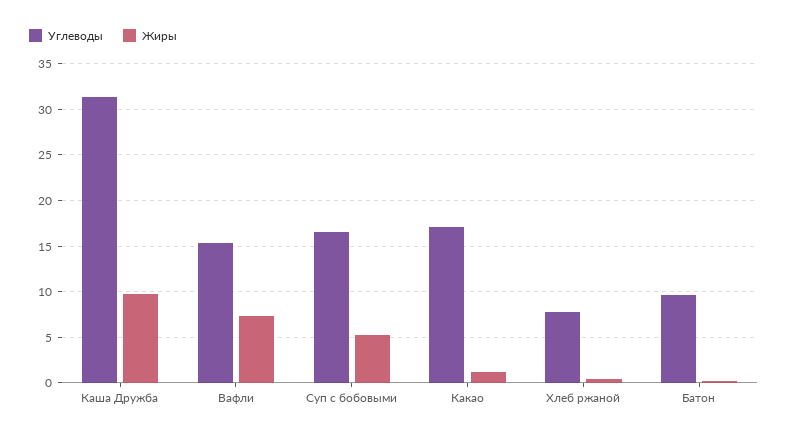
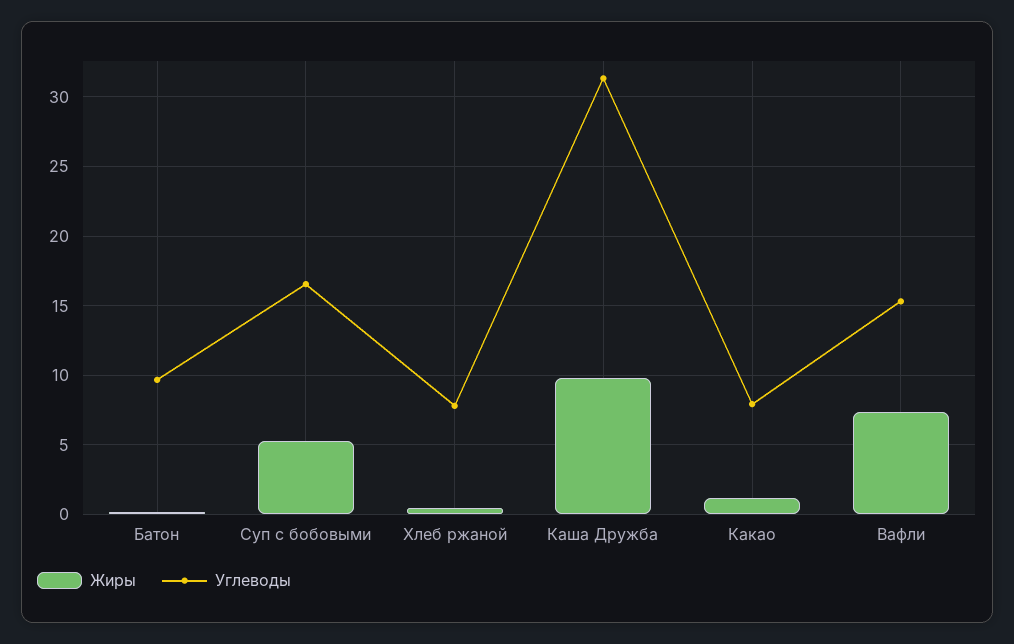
Углеводы, Какао: 17 -> 8

